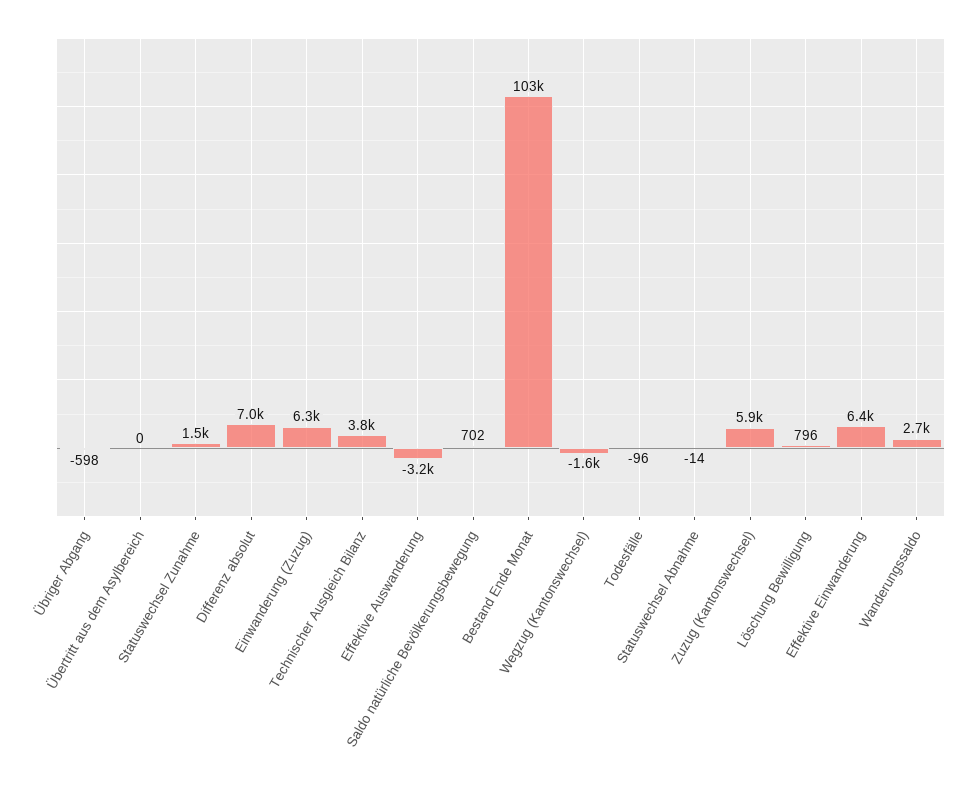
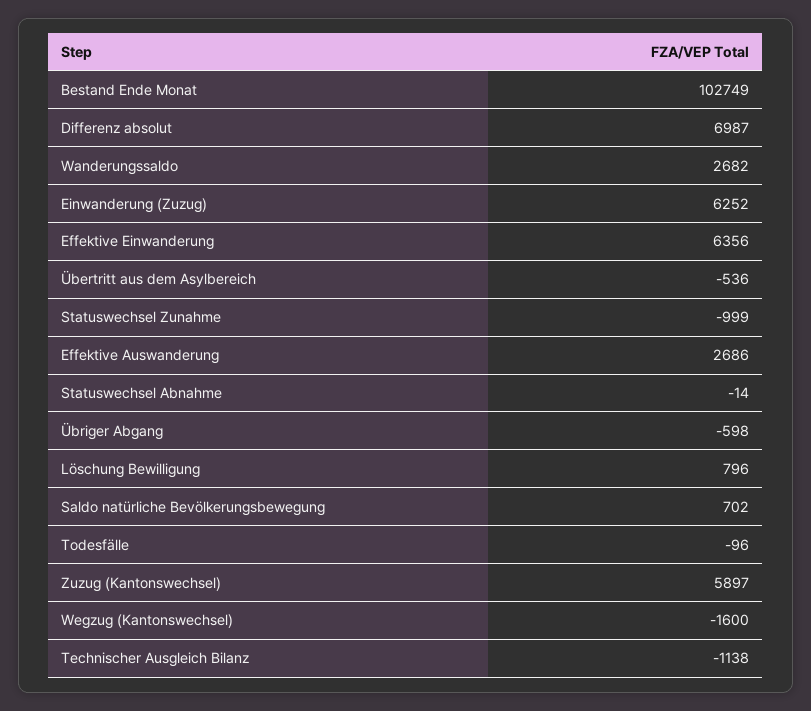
Übertritt aus dem Asylbereich: 0 -> -536
Statuswechsel Zunahme: 1500 -> -999
Technischer Ausgleich Bilanz: 3800 -> -1138
Effektive Auswanderung: -3200 -> 2686

